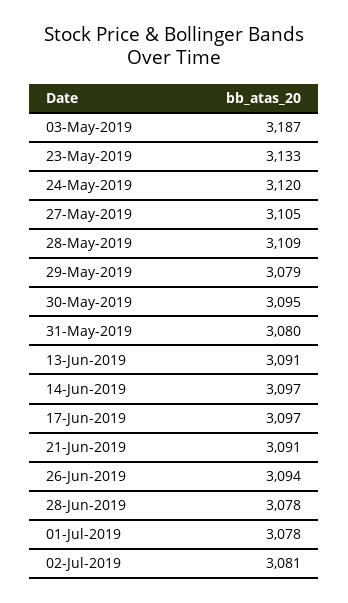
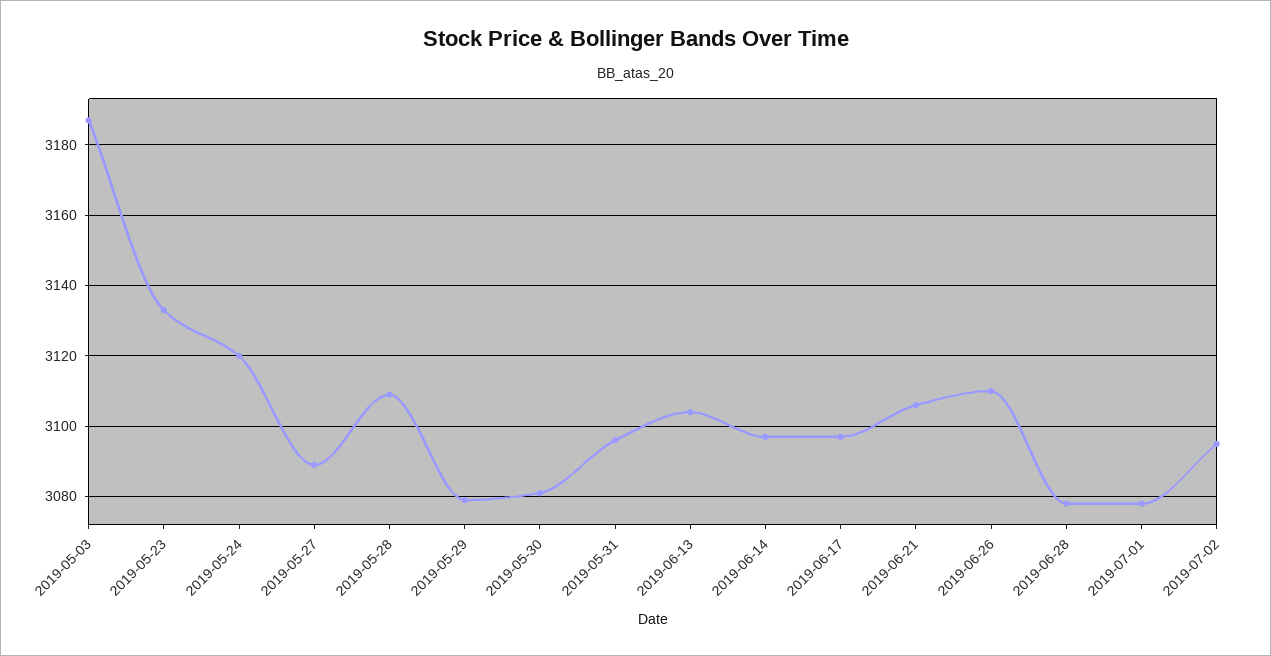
27-May-2019: 3105 -> 3090
30-May-2019: 3095 -> 3080
31-May-2019: 3080 -> 3095
13-Jun-2019: 3091 -> 3105
21-Jun-2019: 3091 -> 3105
26-Jun-2019: 3094 -> 3110
02-Jul-2019: 3081 -> 3095

